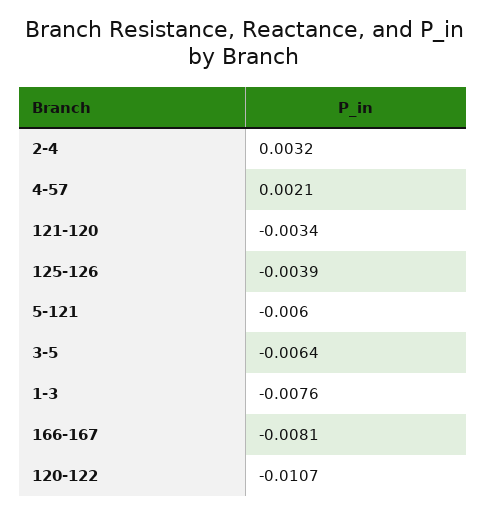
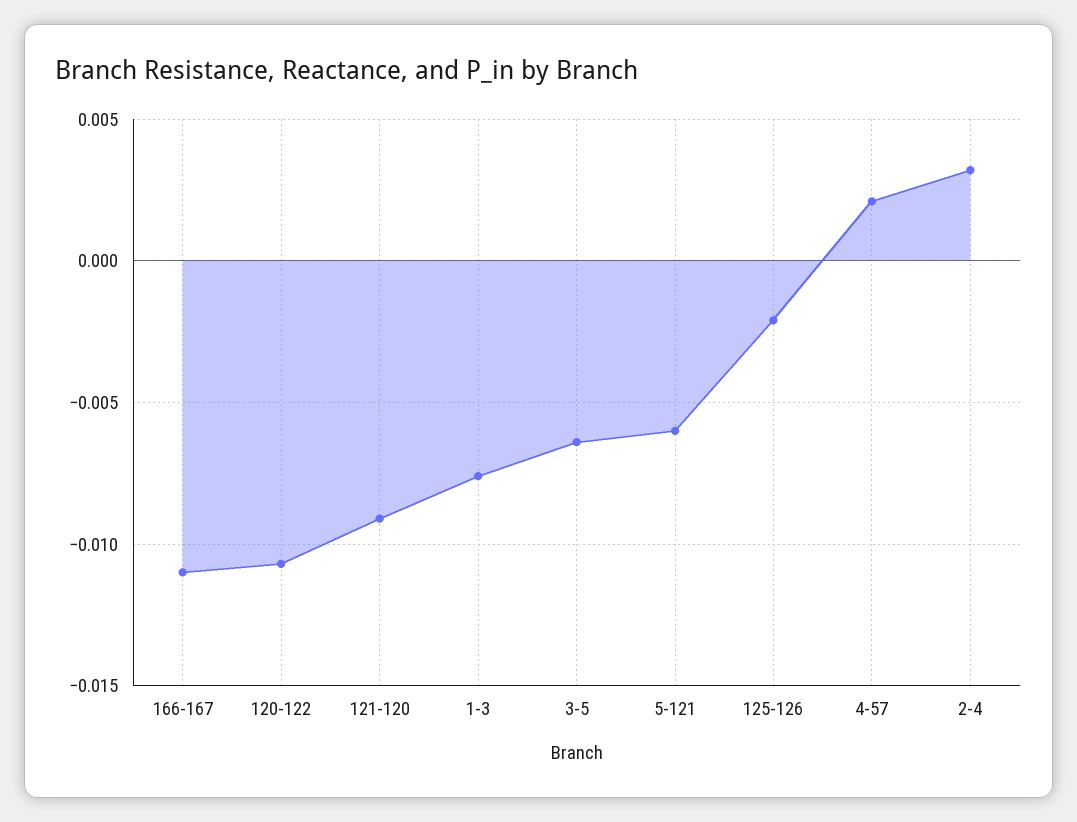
121-120: -0.0034 -> -0.009
125-126: -0.0039 -> -0.002
166-167: -0.0081 -> -0.011

